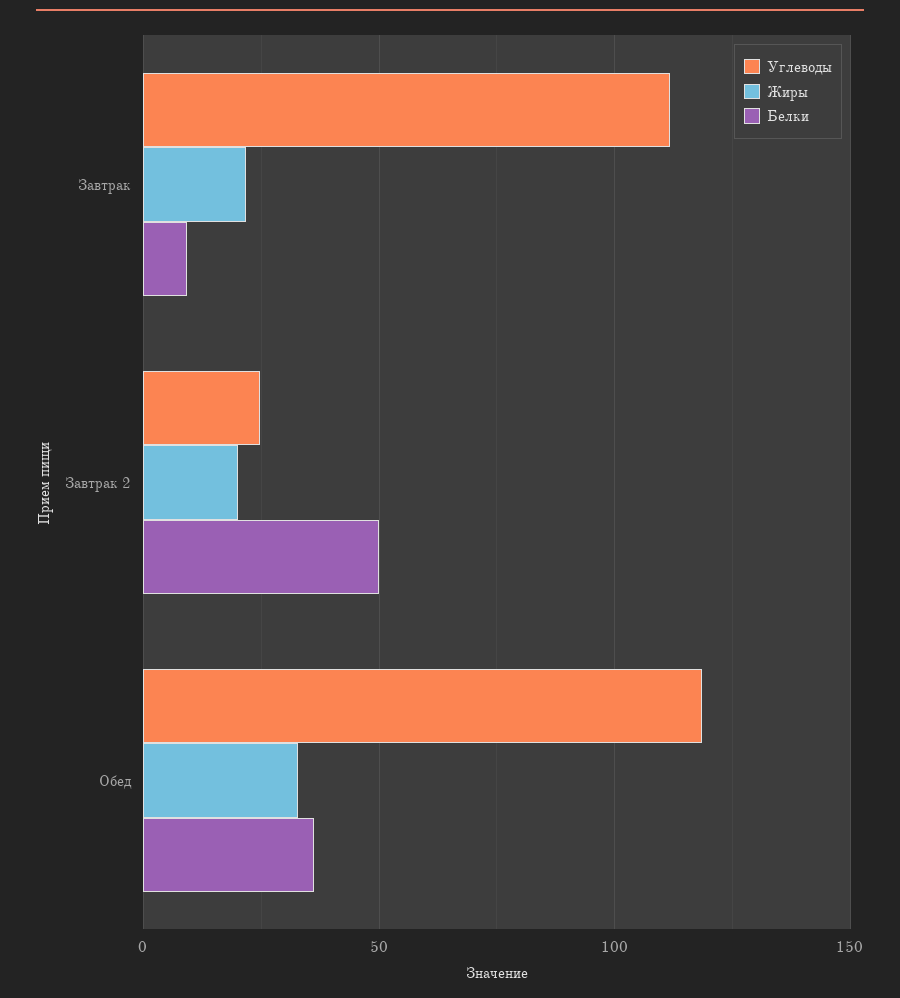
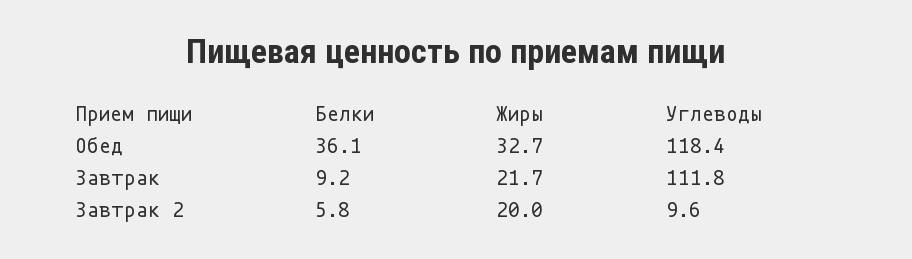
Углеводы, Завтрак 2: 25 -> 9.6
Белки, Завтрак 2: 50 -> 5.8

